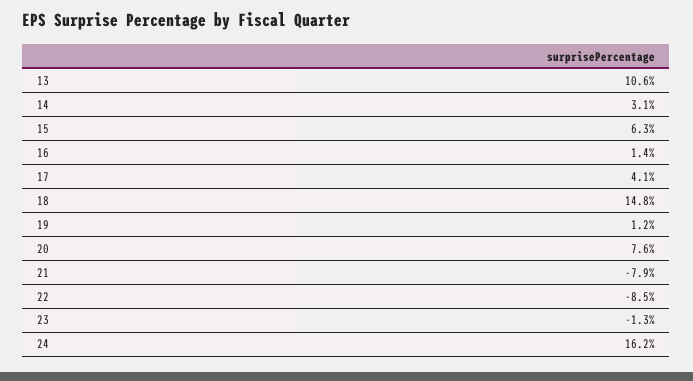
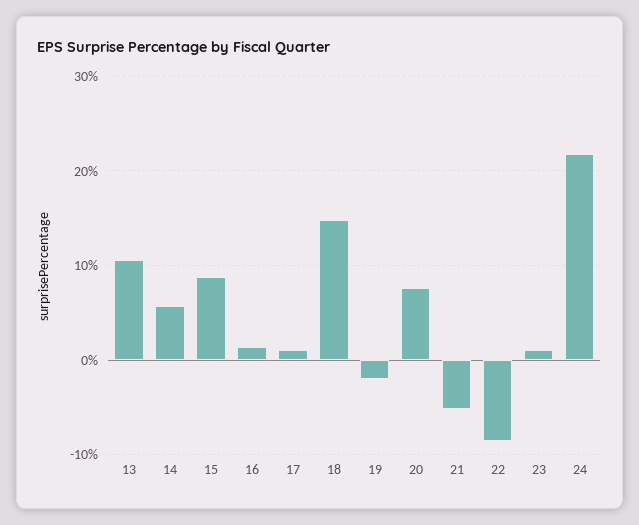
14: 3.1 -> 6
15: 6.3 -> 9
17: 4.1 -> 1
19: 1.2 -> -2
21: -7.9 -> -5
23: -1.3 -> 1
24: 16.2 -> 22

